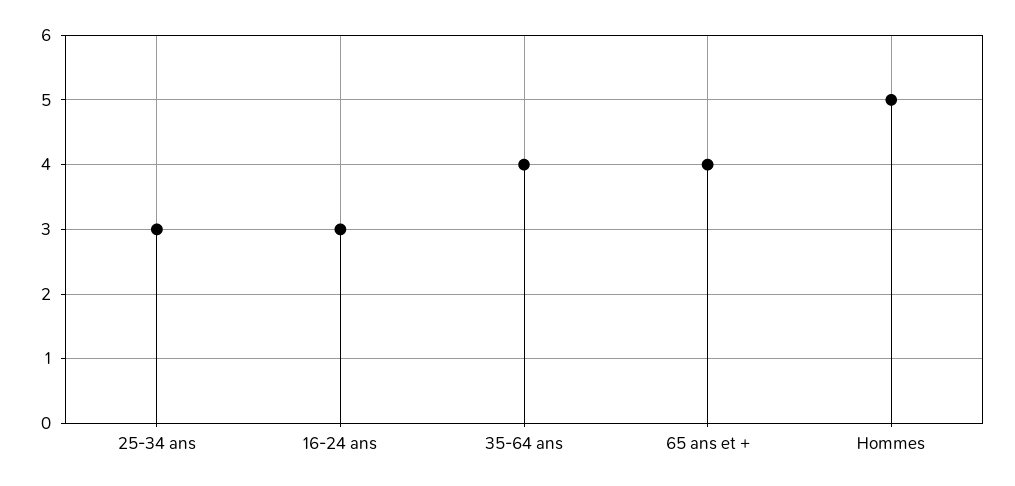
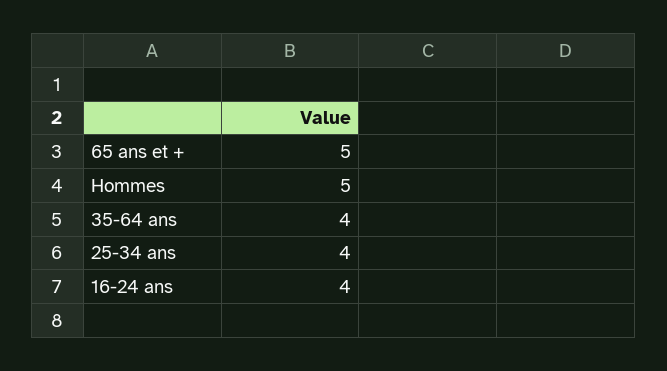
25-34 ans: 3 -> 4
16-24 ans: 3 -> 4
65 ans et +: 4 -> 5

